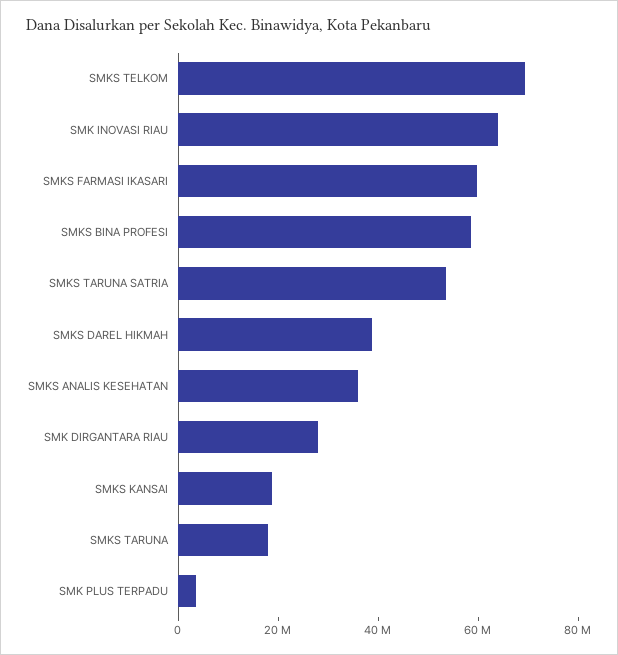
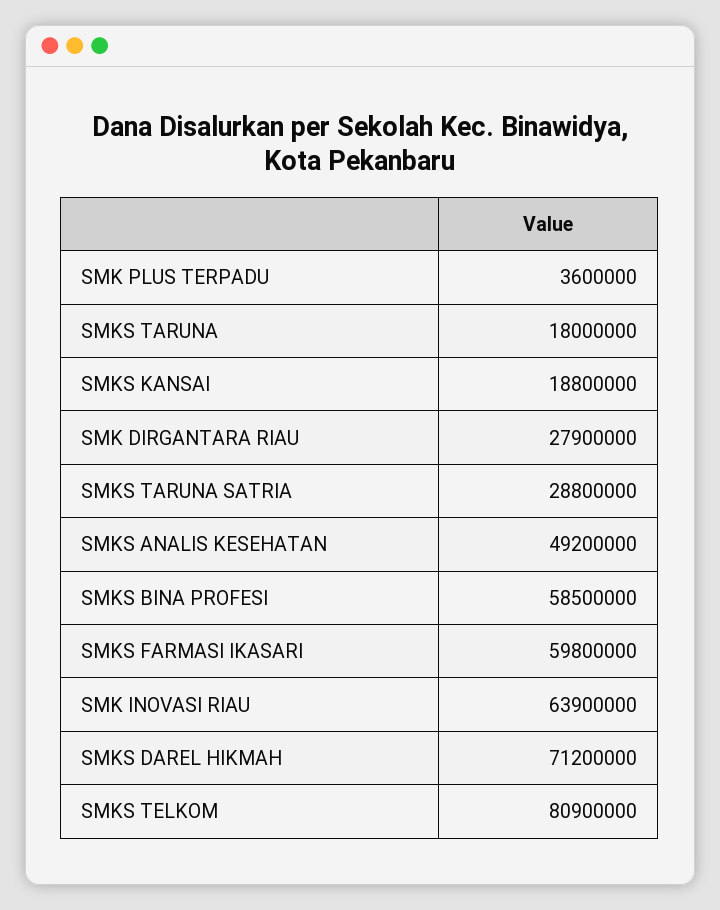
SMKS TELKOM: 70000000 -> 80900000
SMKS TARUNA SATRIA: 55000000 -> 28800000
SMKS DAREL HIKMAH: 40000000 -> 71200000
SMKS ANALIS KESEHATAN: 35000000 -> 49200000

